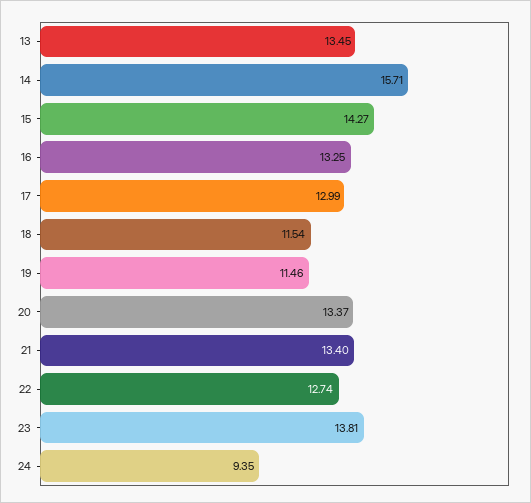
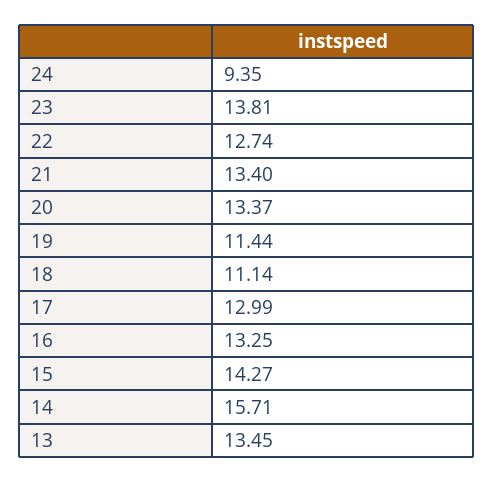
18: 11.54 -> 11.14
19: 11.46 -> 11.44

